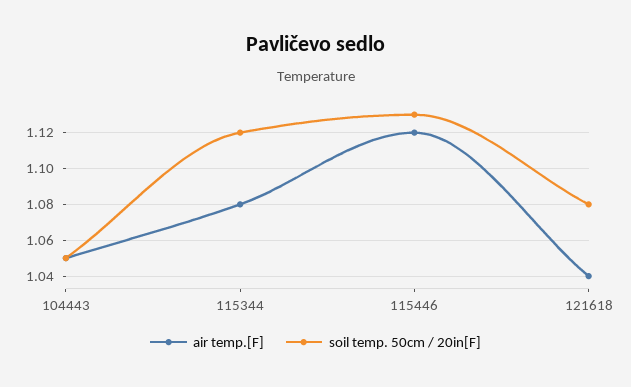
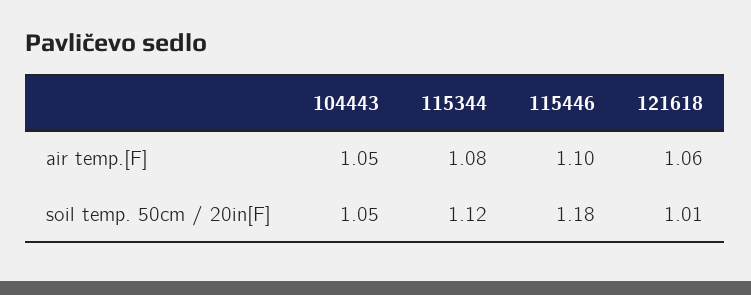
air temp.[F], 115446: 1.12 -> 1.1
soil temp. 50cm / 20in[F], 115446: 1.13 -> 1.18
air temp.[F], 121618: 1.04 -> 1.06
soil temp. 50cm / 20in[F], 121618: 1.08 -> 1.01

